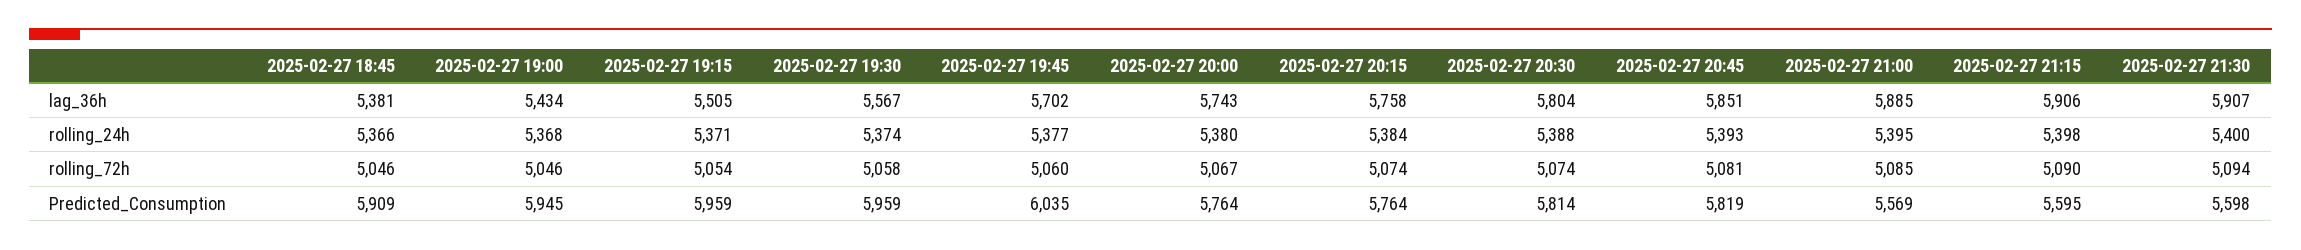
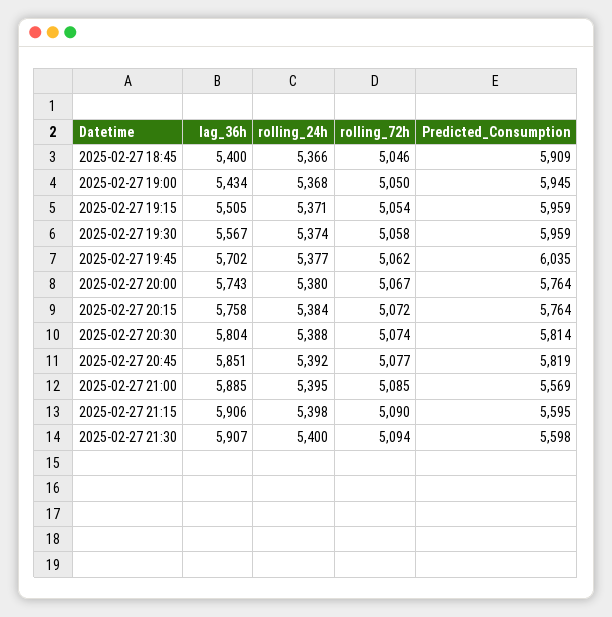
2025-02-27 18:45, lag_36h: 5381 -> 5400
2025-02-27 20:45, rolling_24h: 5393 -> 5392
2025-02-27 19:00, rolling_72h: 5046 -> 5050
2025-02-27 19:45, rolling_72h: 5060 -> 5062
2025-02-27 20:15, rolling_72h: 5074 -> 5072
2025-02-27 20:45, rolling_72h: 5081 -> 5077

